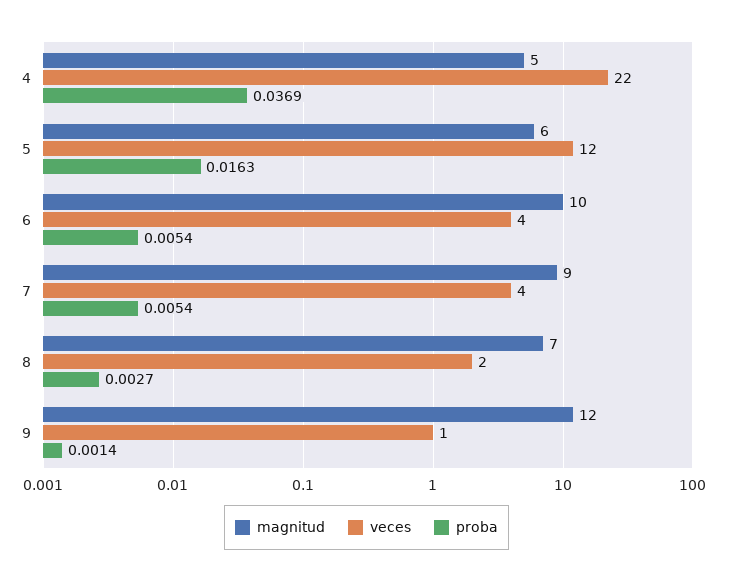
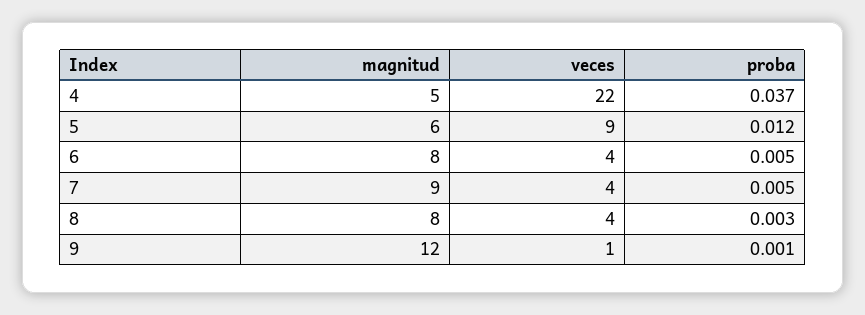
veces, 5: 12 -> 9
proba, 5: 0.0163 -> 0.012
magnitud, 6: 10 -> 8
magnitud, 8: 7 -> 8
veces, 8: 2 -> 4

